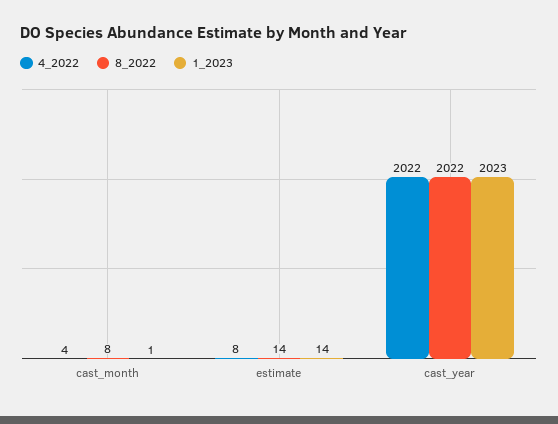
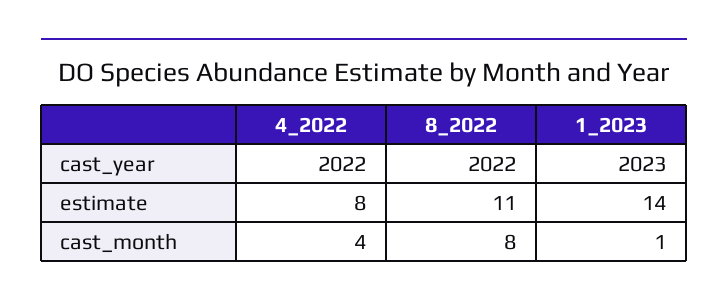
8_2022, estimate: 14 -> 11

